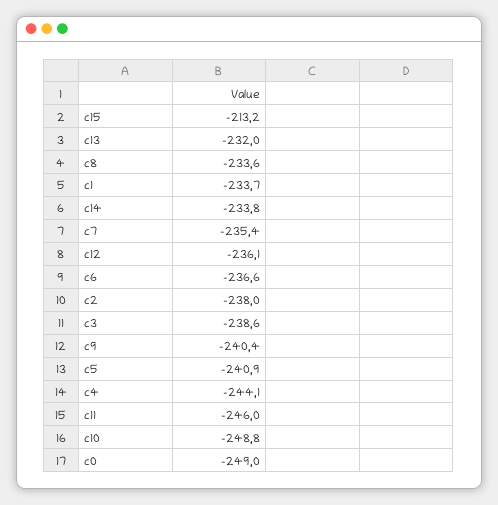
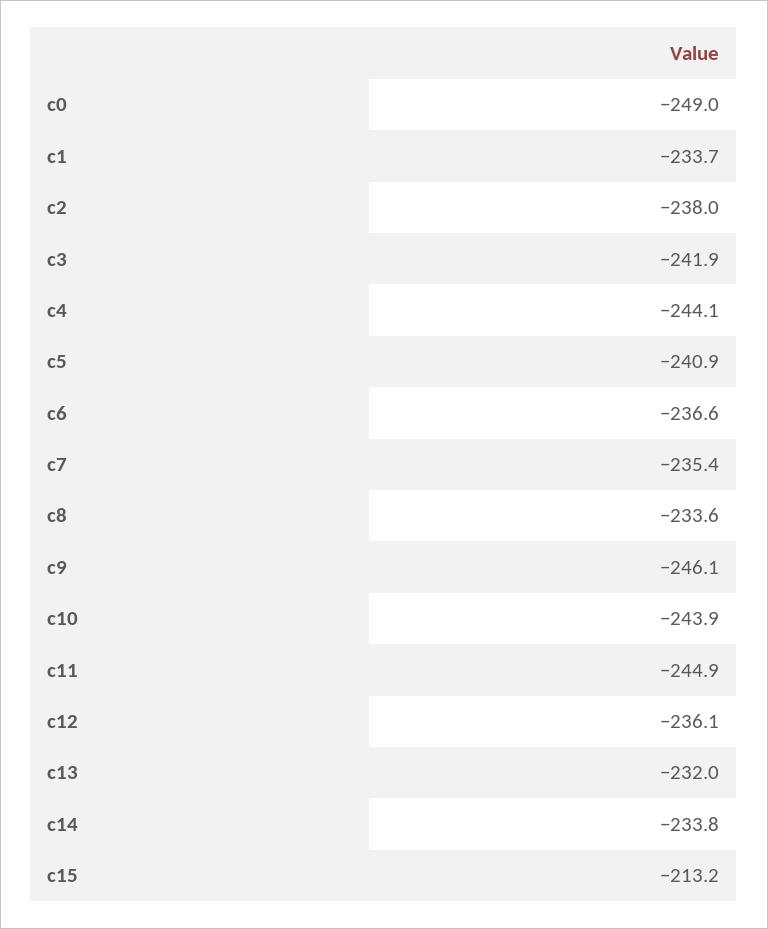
c3: -238.6 -> -241.9
c9: -240.4 -> -246.1
c11: -246 -> -244.9
c10: -248.8 -> -243.9

